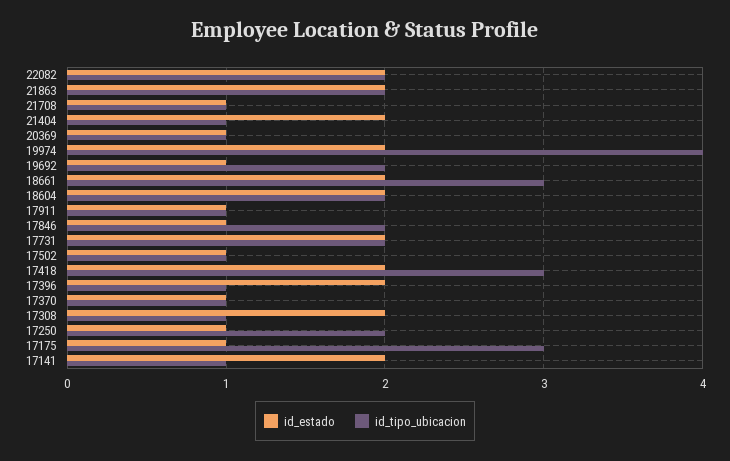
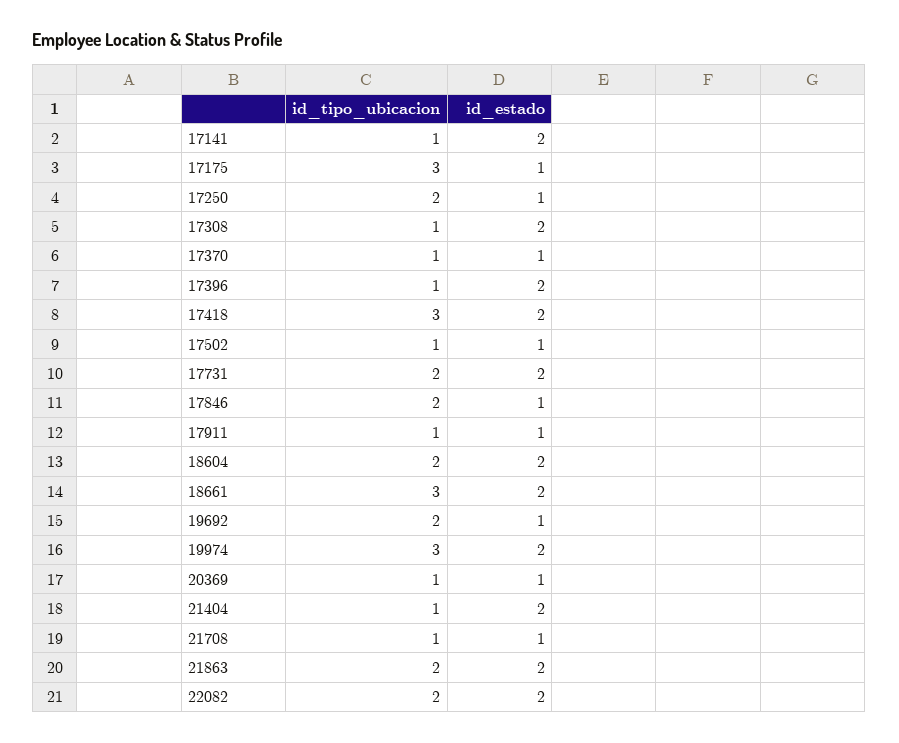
id_tipo_ubicacion, 19974: 4 -> 3

